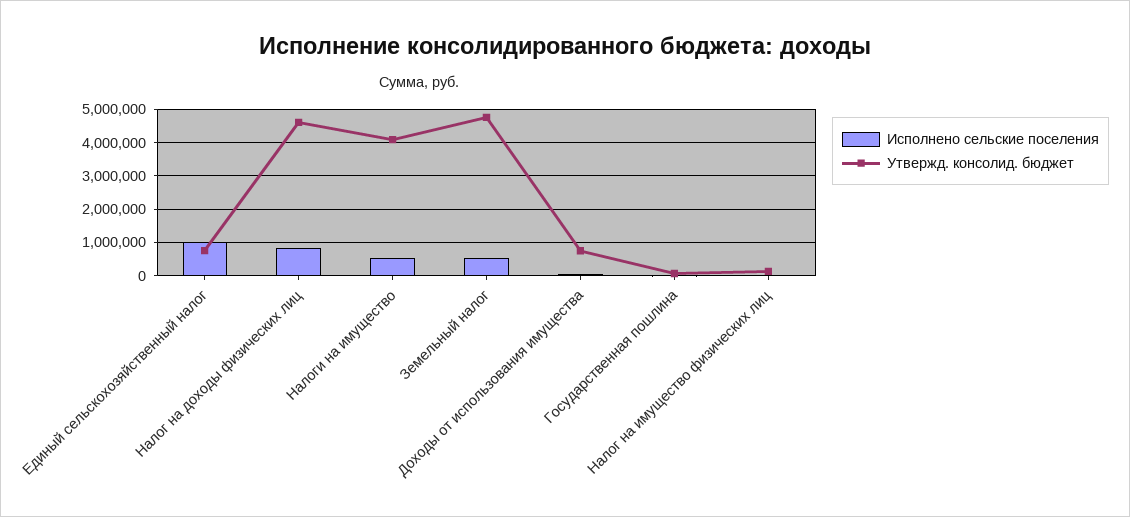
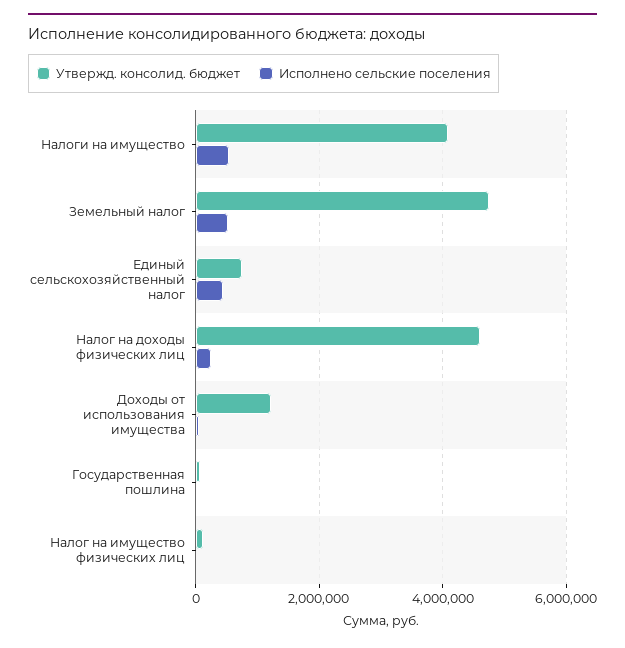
Исполнено сельские поселения, Единый сельскохозяйственный налог: 1000000 -> 400000
Исполнено сельские поселения, Налог на доходы физических лиц: 800000 -> 200000
Утвержд. консолид. бюджет, Доходы от использования имущества: 800000 -> 1200000

